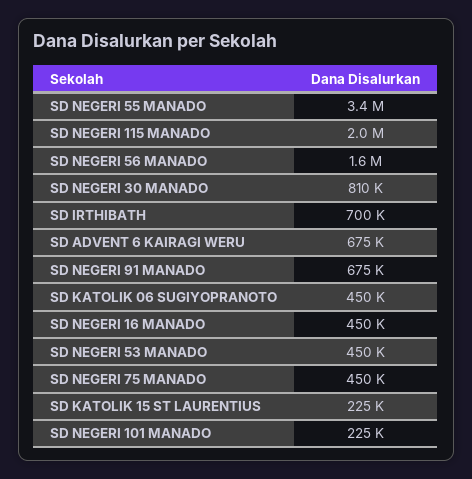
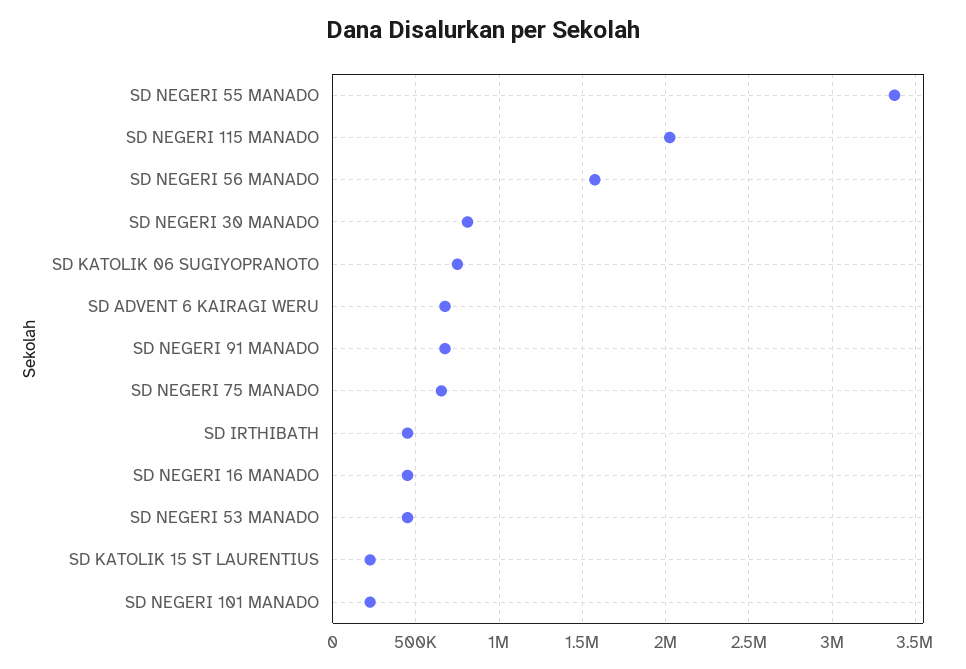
SD IRTHIBATH: 700000 -> 450000
SD KATOLIK 06 SUGIYOPRANOTO: 450000 -> 750000
SD NEGERI 75 MANADO: 450000 -> 650000

